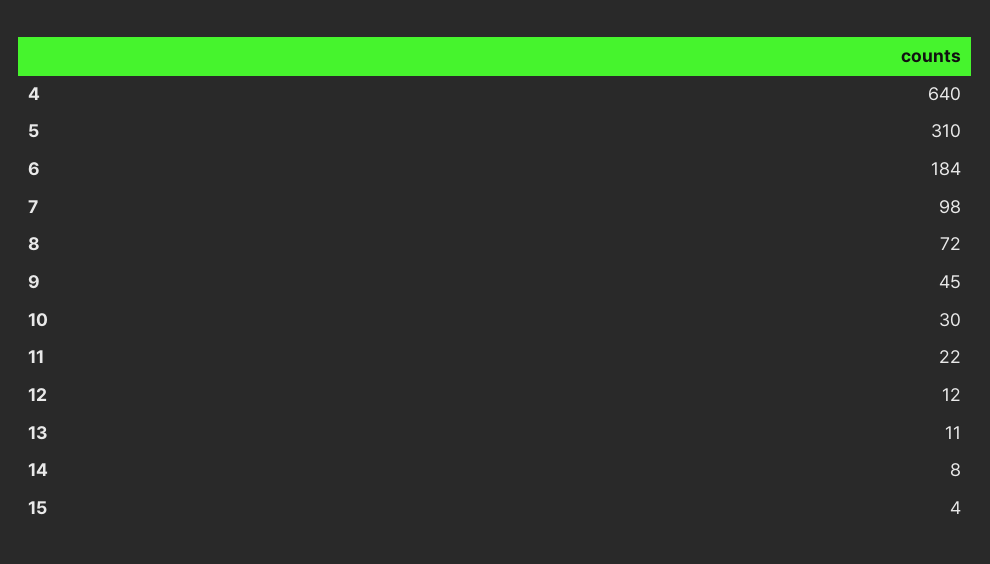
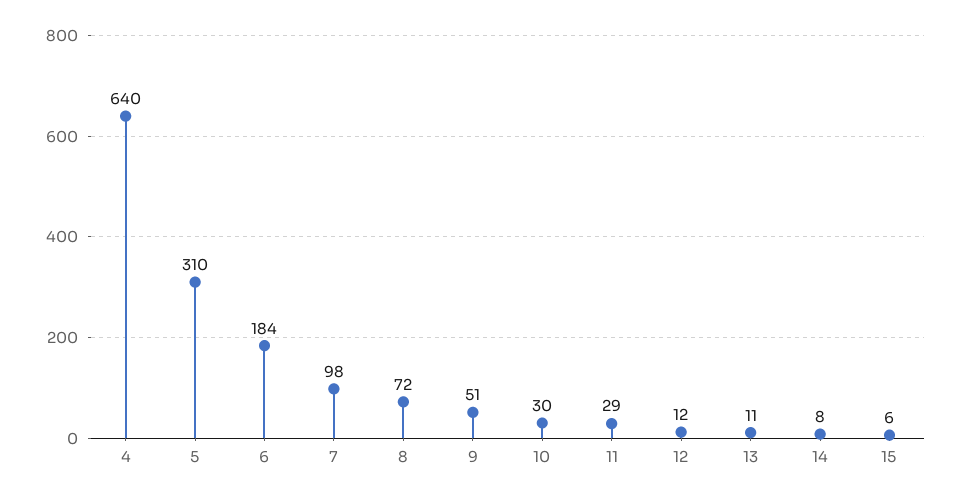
9: 45 -> 51
11: 22 -> 29
15: 4 -> 6

